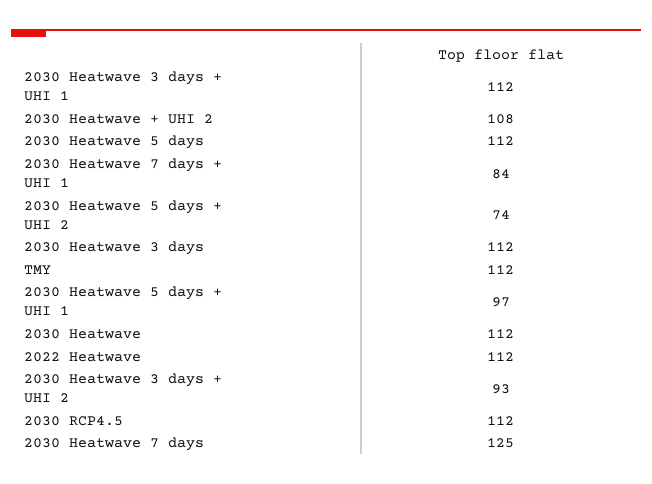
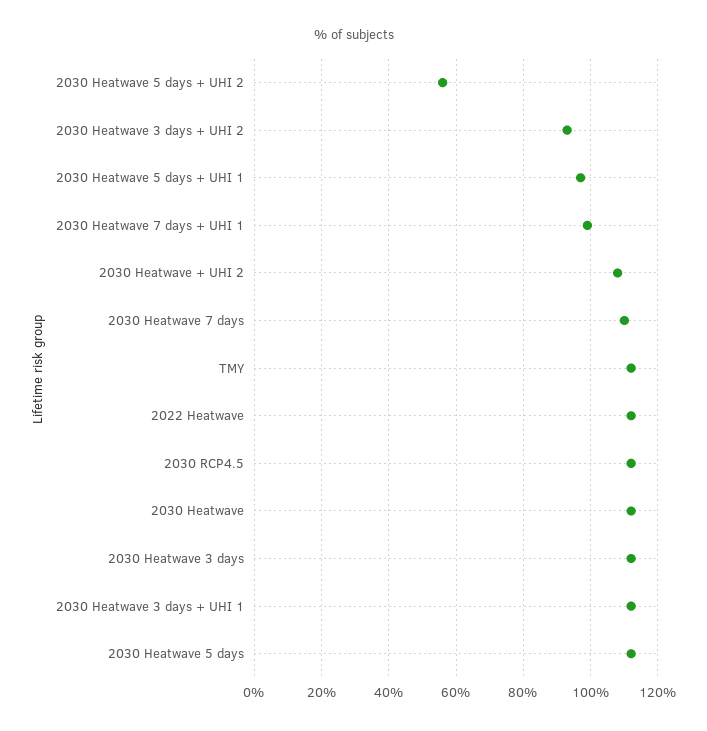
2030 Heatwave 7 days + UHI 1: 84 -> 100
2030 Heatwave 5 days + UHI 2: 74 -> 55
2030 Heatwave 7 days: 125 -> 110

